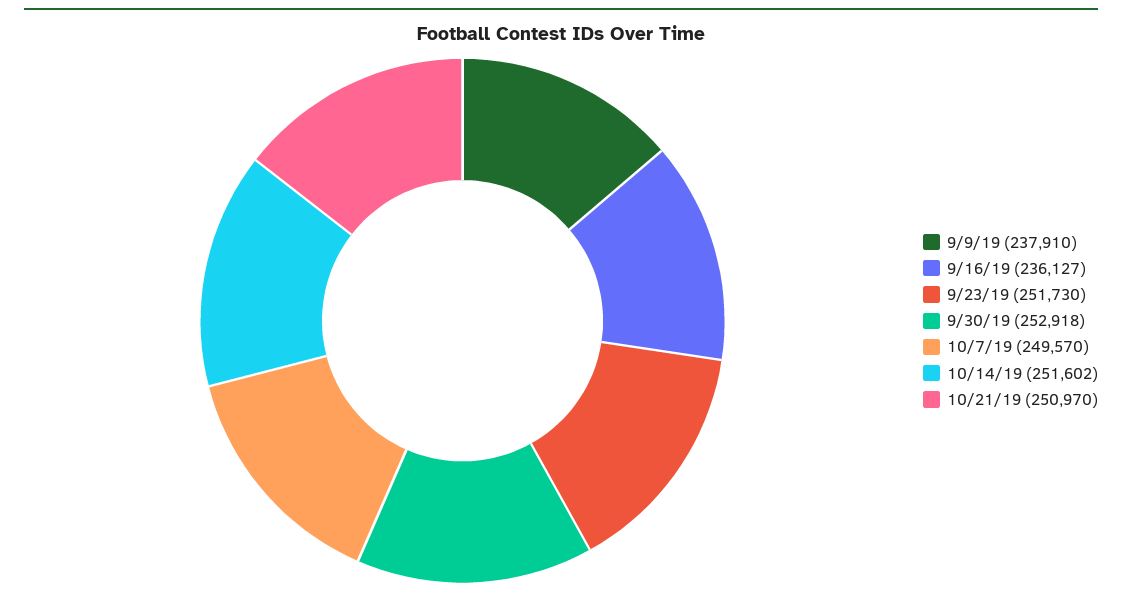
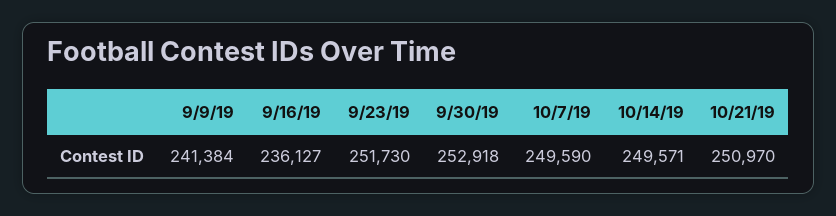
9/9/19: 237910 -> 241384
10/7/19: 249570 -> 249590
10/14/19: 251602 -> 249571

